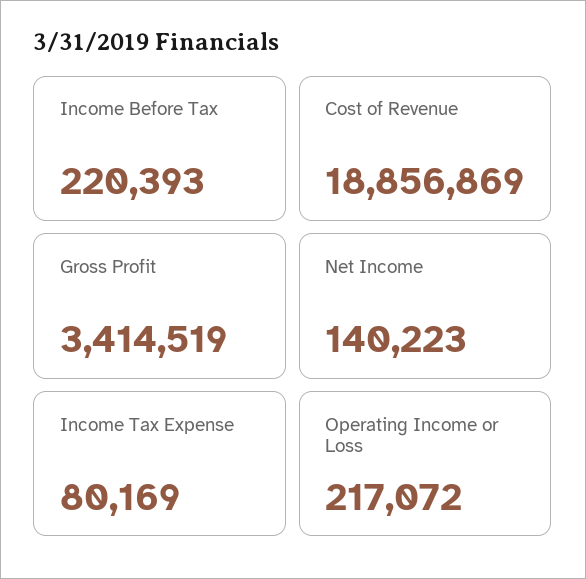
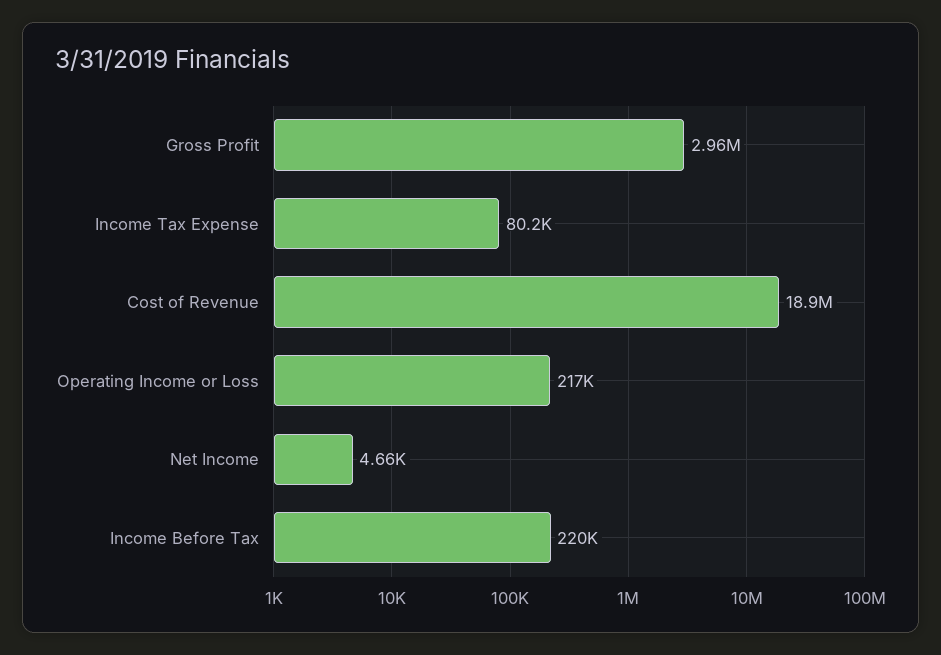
Gross Profit: 3414519 -> 2960000
Net Income: 140223 -> 4660

